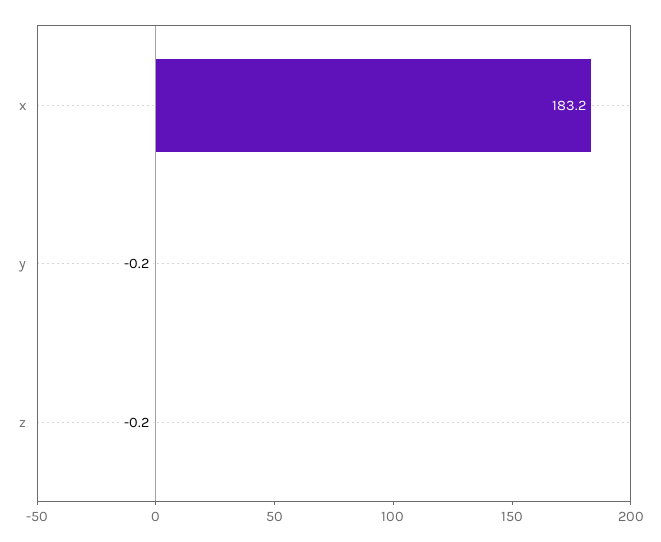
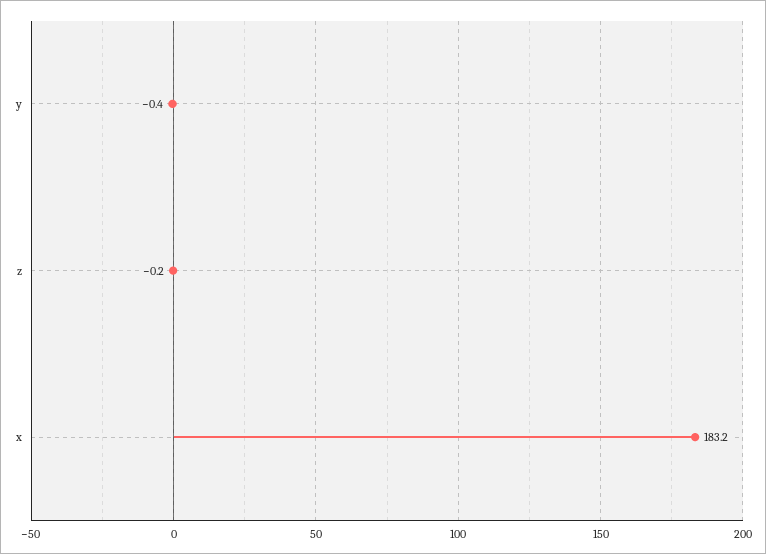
y: -0.2 -> -0.4

